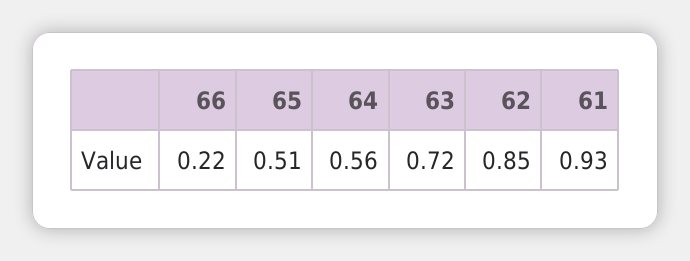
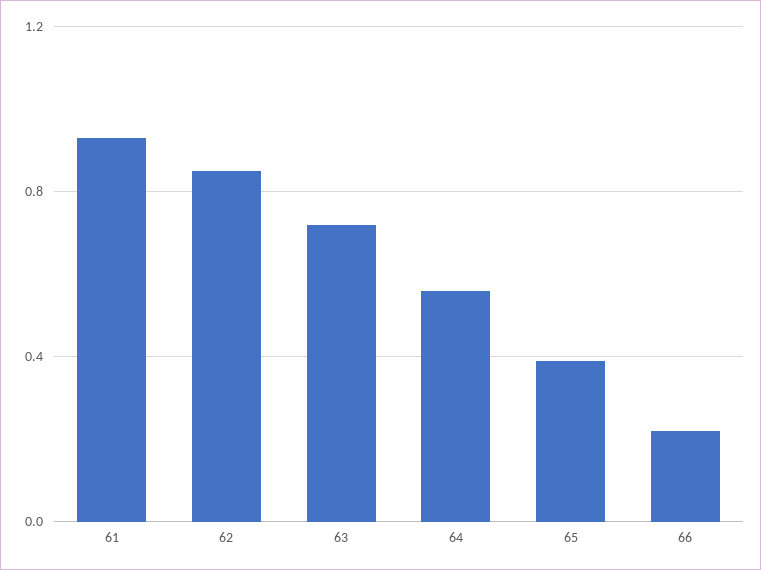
65: 0.51 -> 0.4

